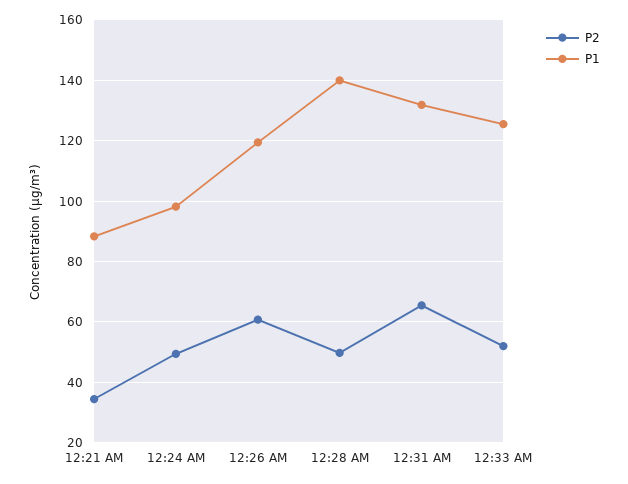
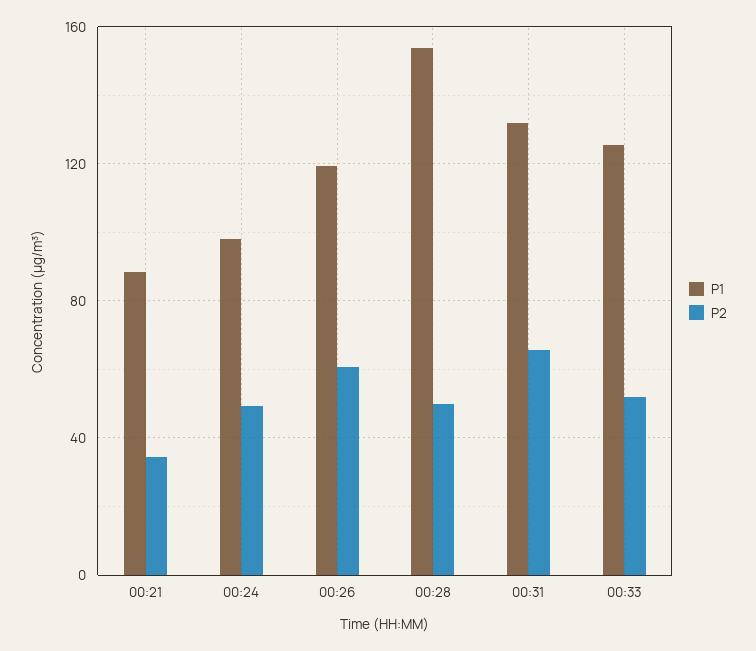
P1, 12:28 AM: 140 -> 155

